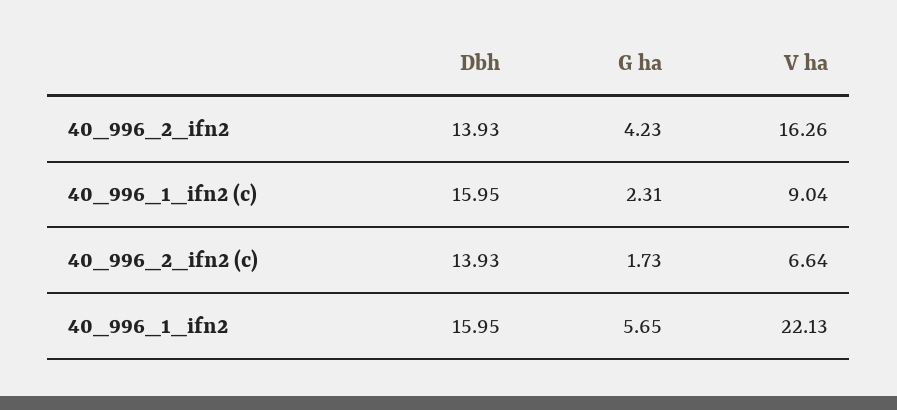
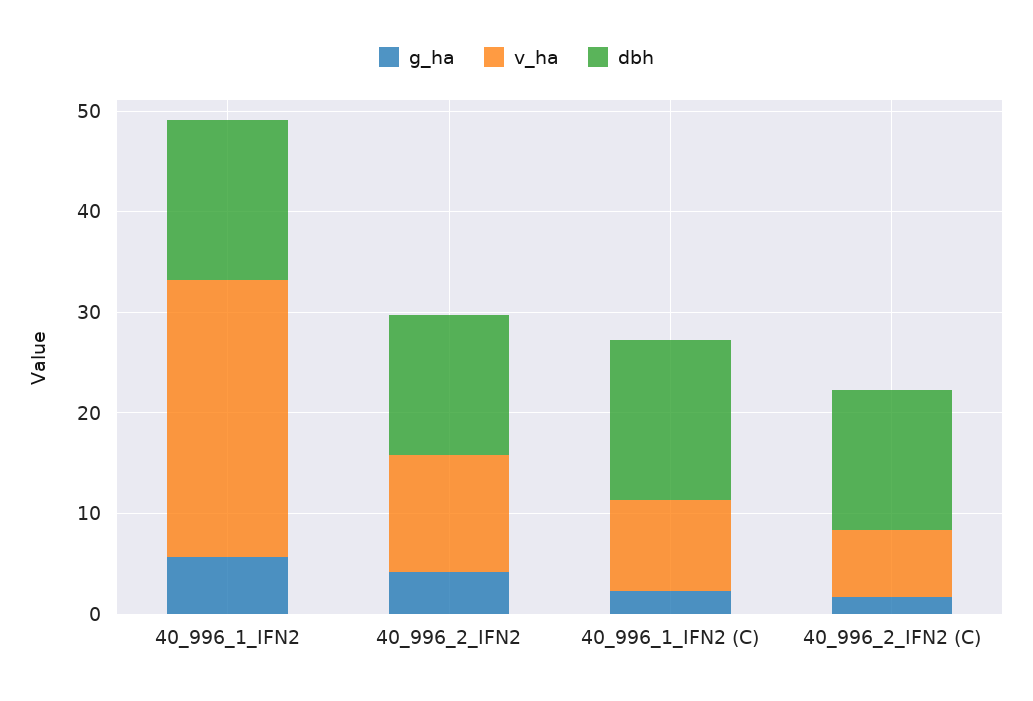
V ha, 40_996_2_ifn2: 16.26 -> 12
V ha, 40_996_1_ifn2: 22.13 -> 28

